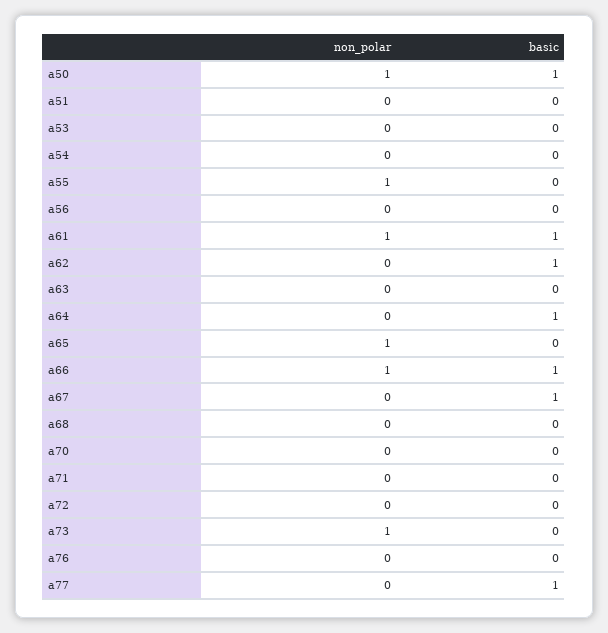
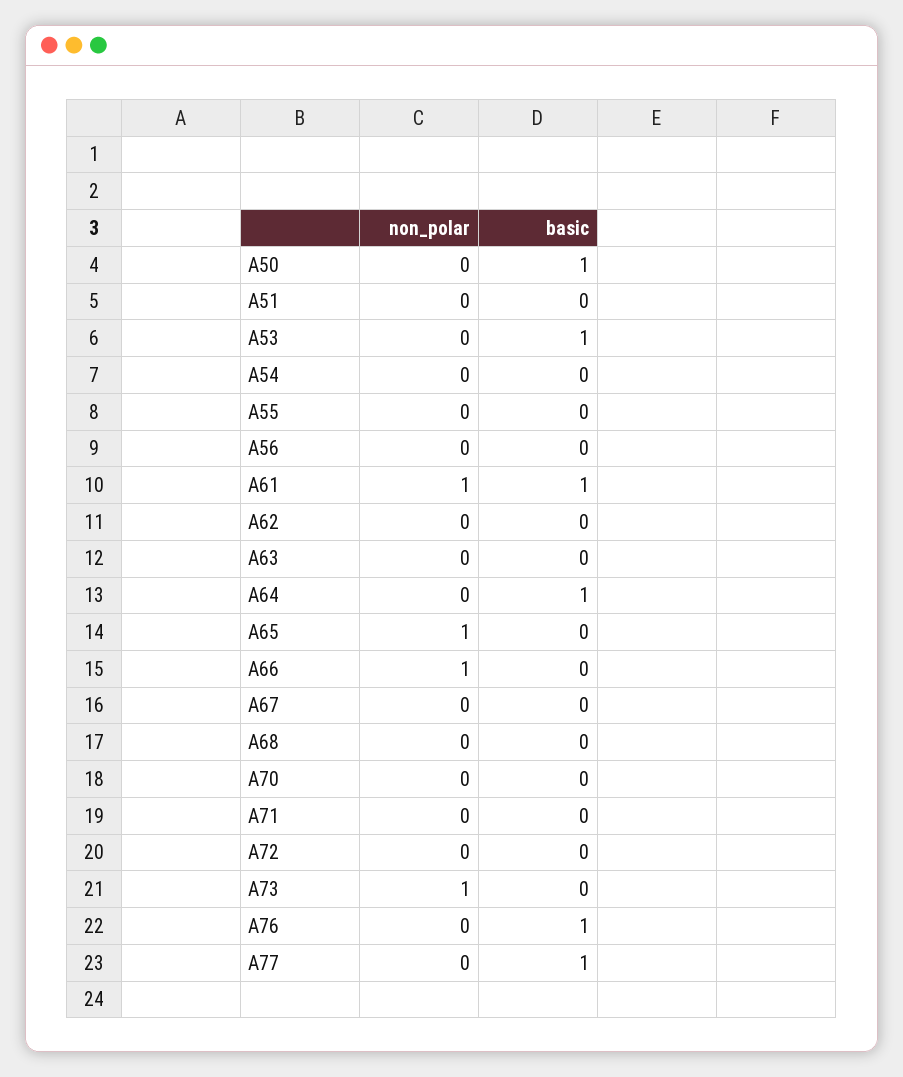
non_polar, a50: 1 -> 0
basic, a53: 0 -> 1
non_polar, a55: 1 -> 0
basic, a62: 1 -> 0
basic, a66: 1 -> 0
basic, a67: 1 -> 0
basic, a76: 0 -> 1

